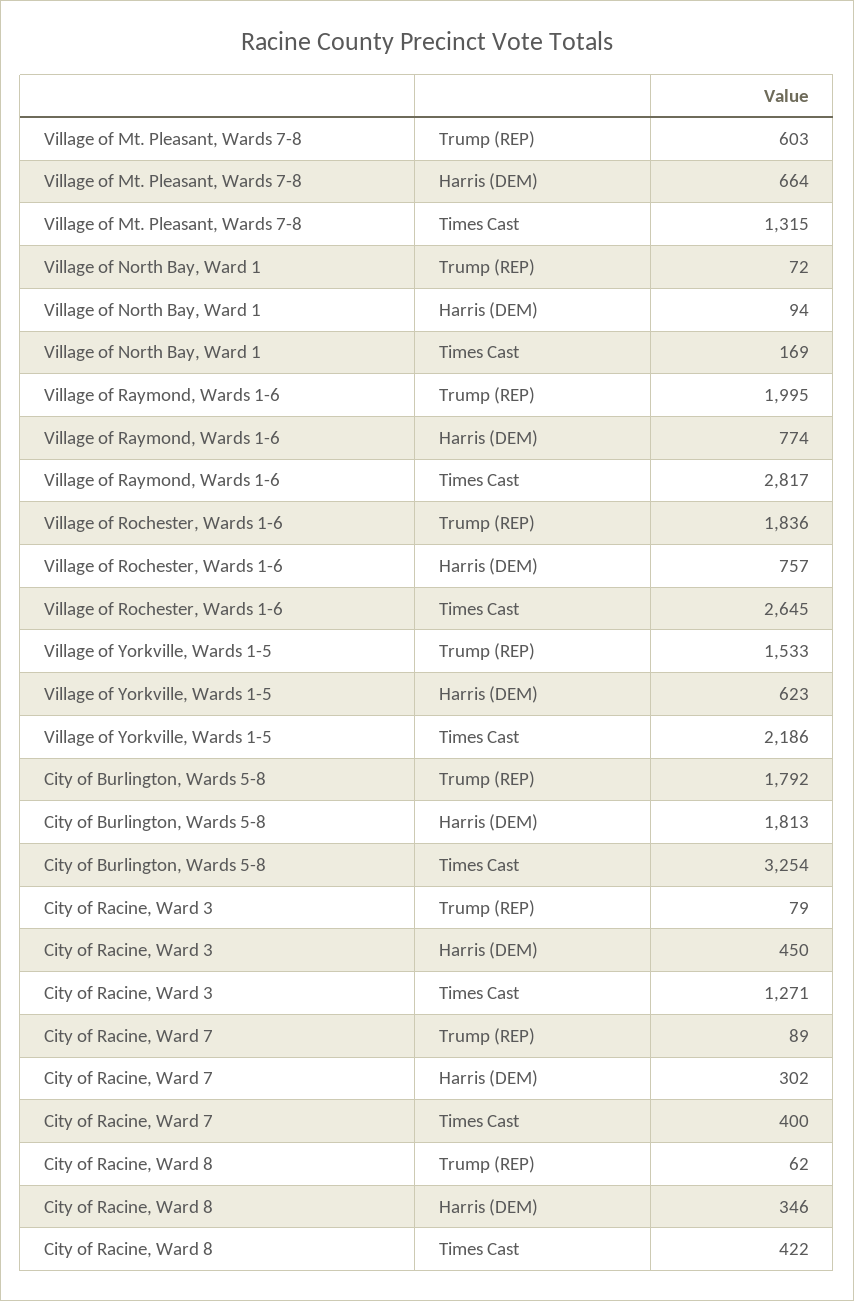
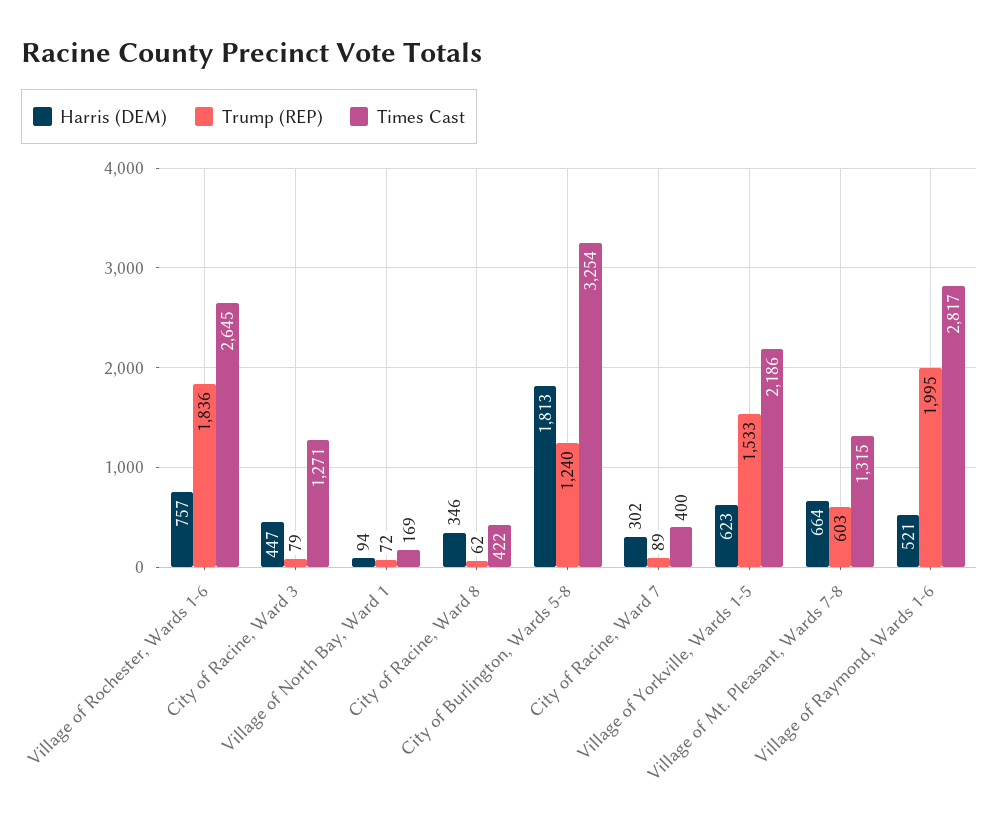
Harris (DEM), Village of Raymond, Wards 1-6: 774 -> 521
Trump (REP), City of Burlington, Wards 5-8: 1792 -> 1240
Harris (DEM), City of Racine, Ward 3: 450 -> 447

